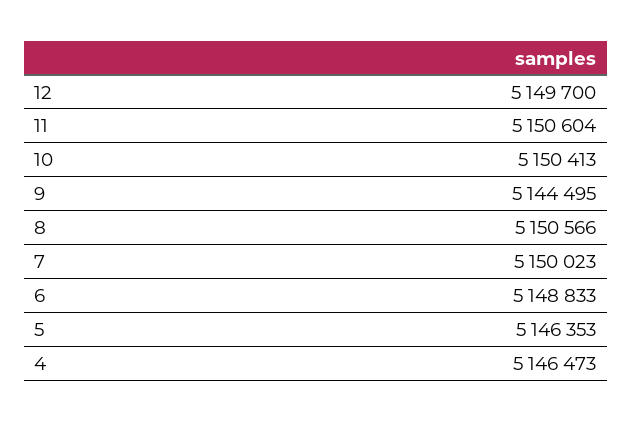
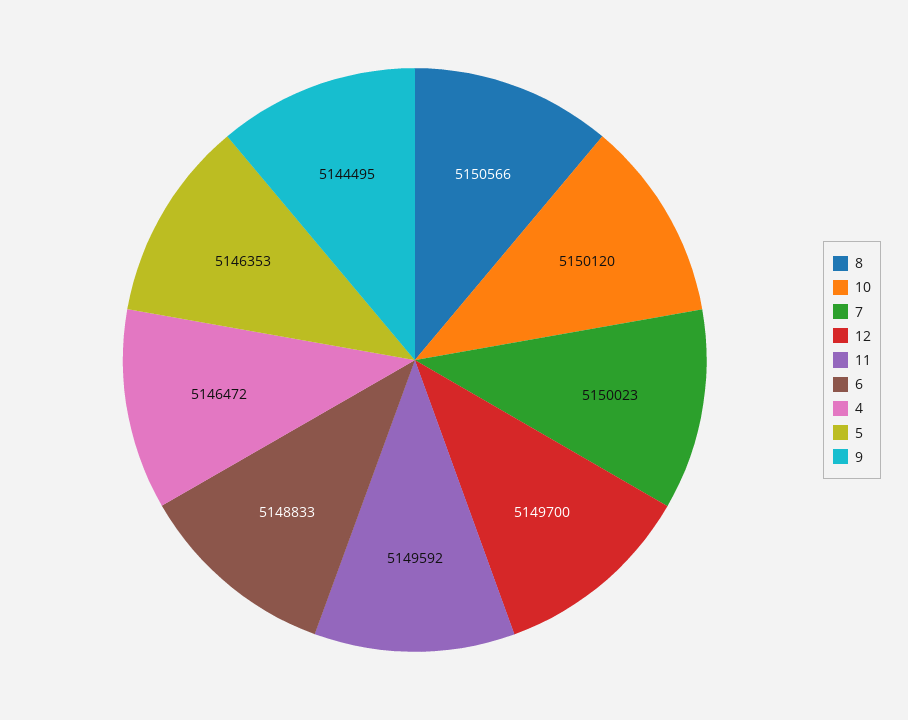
11: 5150604 -> 5149592
10: 5150413 -> 5150120
4: 5146473 -> 5146472

